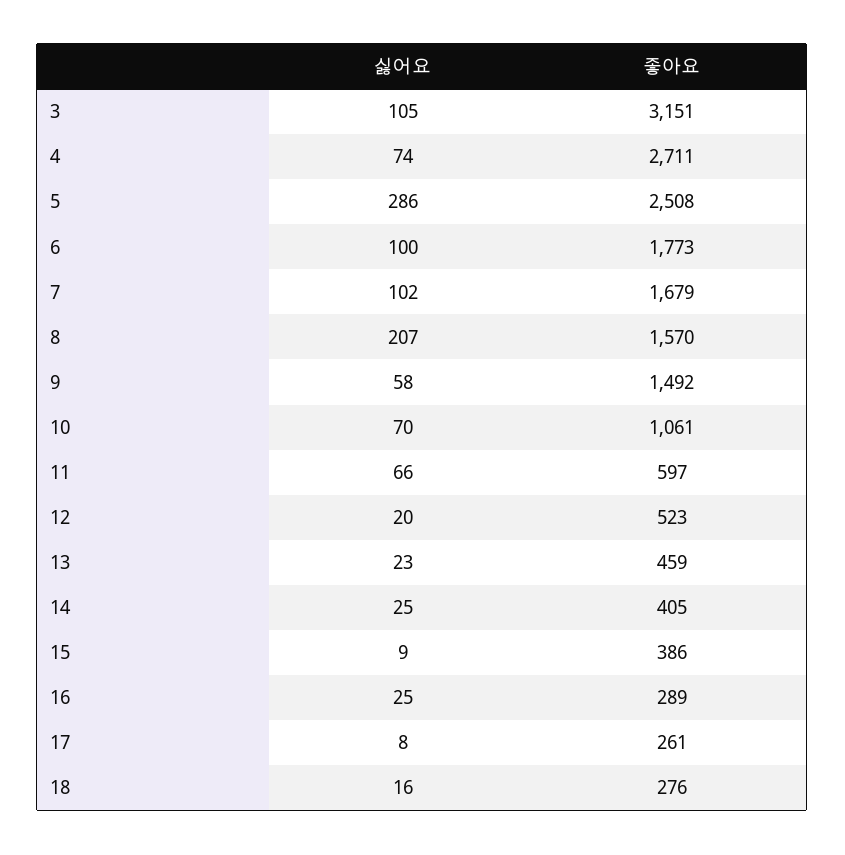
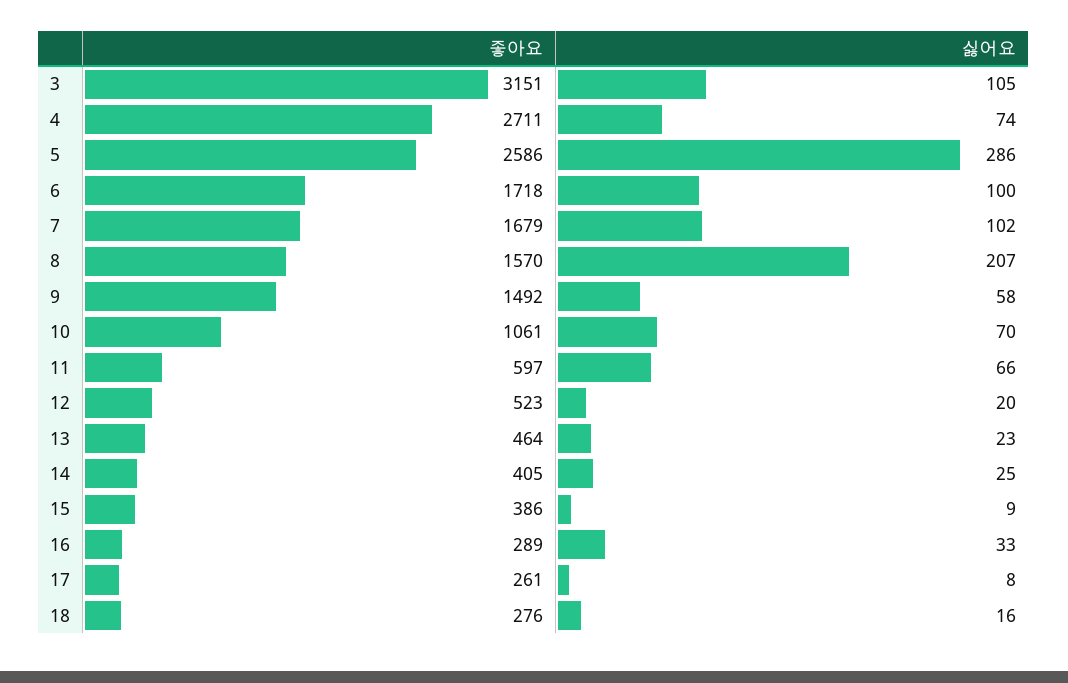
좋아요, 5: 2508 -> 2586
좋아요, 6: 1773 -> 1718
좋아요, 13: 459 -> 464
싫어요, 16: 25 -> 33

